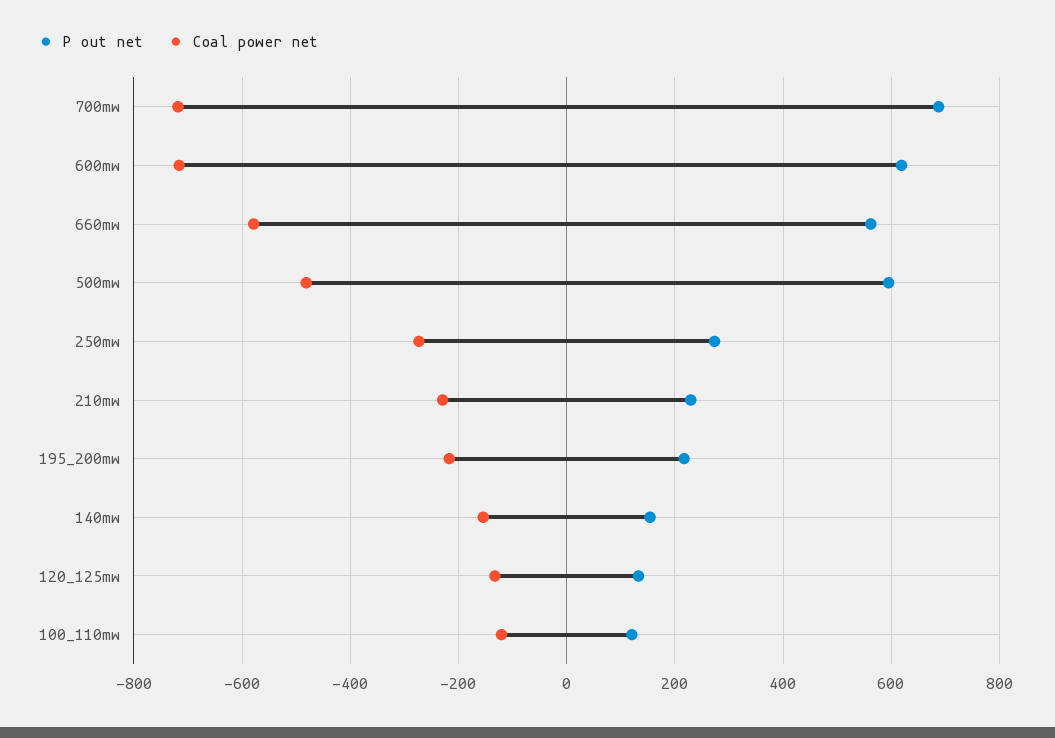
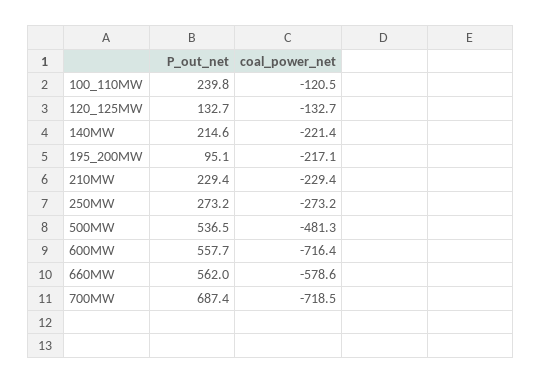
P out net, 600mw: 620 -> 557.7
P out net, 500mw: 600 -> 536.5
P out net, 195_200mw: 220 -> 95.1
P out net, 140mw: 160 -> 214.6
Coal power net, 140mw: -160 -> -221.4
P out net, 100_110mw: 120 -> 239.8

